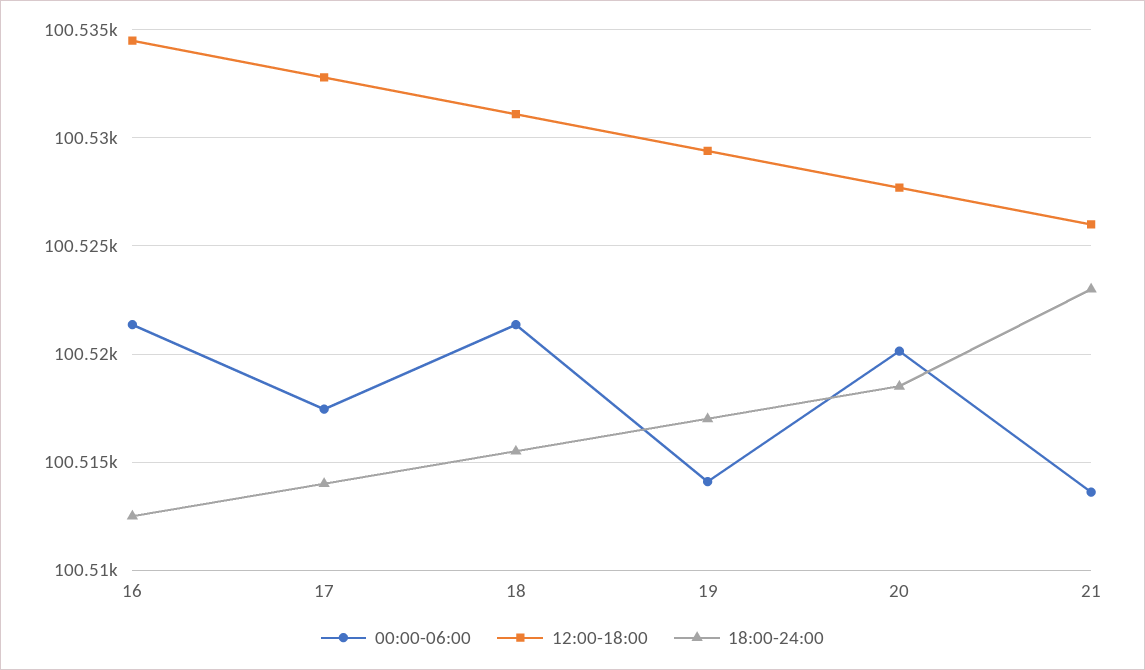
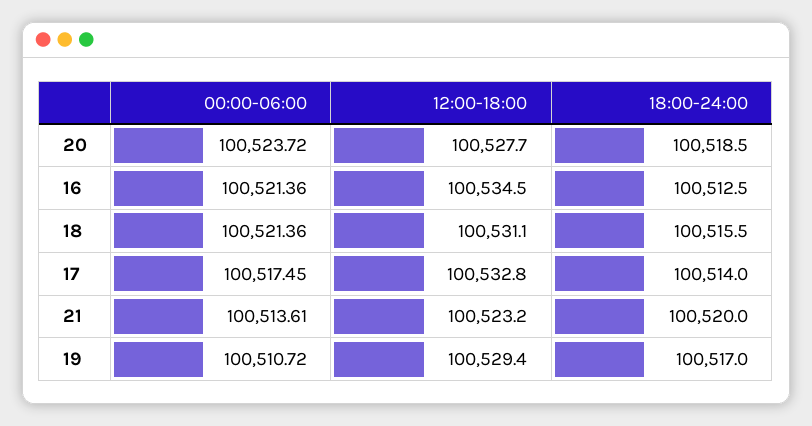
00:00-06:00, 19: 100514 -> 100510.72
00:00-06:00, 20: 100520 -> 100523.72
12:00-18:00, 21: 100526 -> 100523.2
18:00-24:00, 21: 100523 -> 100520

